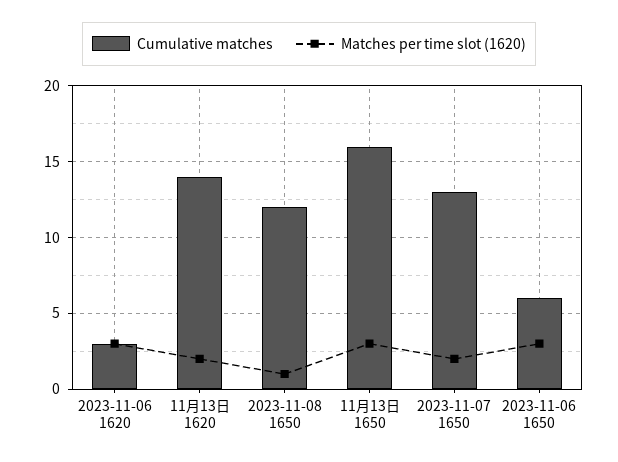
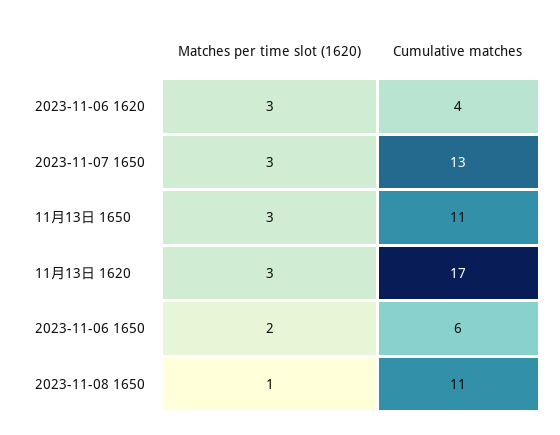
Cumulative matches, 2023-11-06 1620: 3 -> 4
Cumulative matches, 11月13日 1620: 14 -> 17
Matches per time slot (1620), 11月13日 1620: 2 -> 3
Cumulative matches, 2023-11-08 1650: 12 -> 11
Cumulative matches, 11月13日 1650: 16 -> 11
Matches per time slot (1620), 2023-11-07 1650: 2 -> 3
Matches per time slot (1620), 2023-11-06 1650: 3 -> 2

